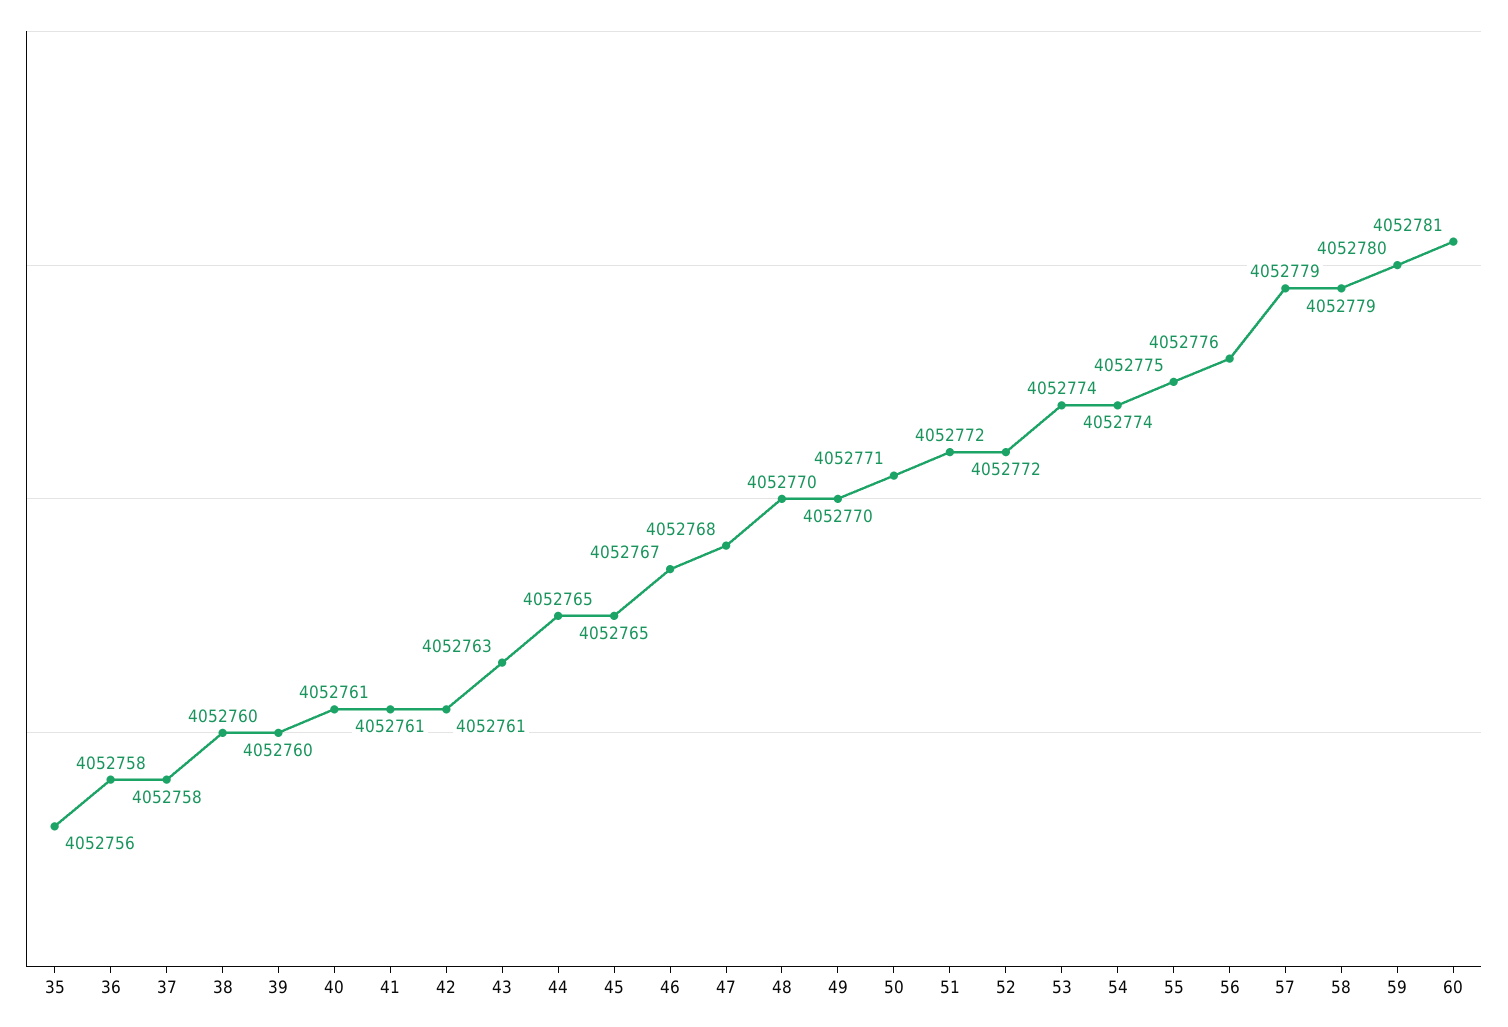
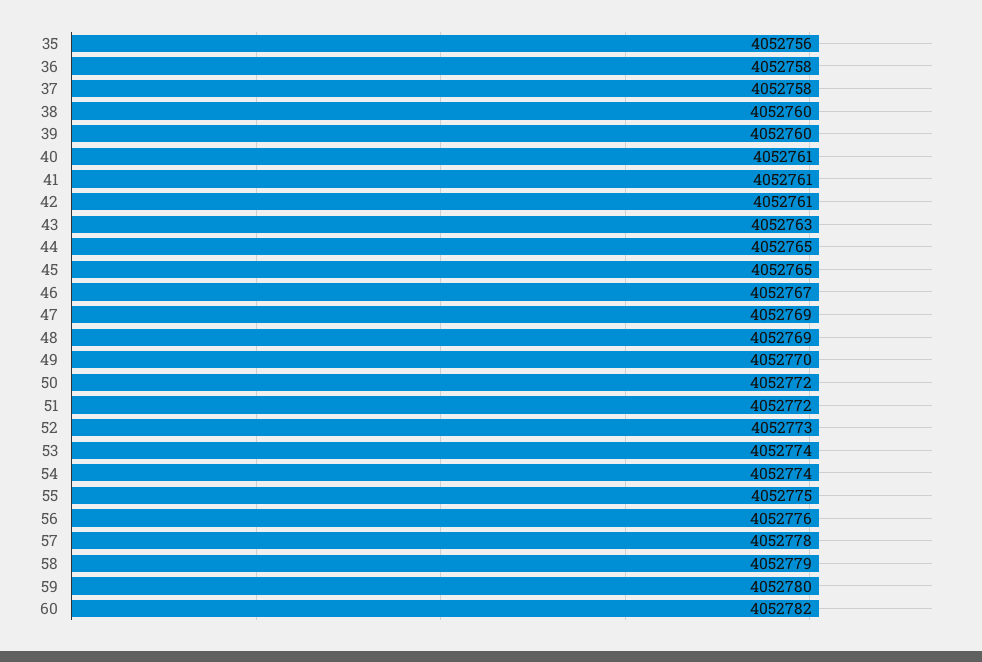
47: 4052768 -> 4052769
48: 4052770 -> 4052769
50: 4052771 -> 4052772
52: 4052772 -> 4052773
57: 4052779 -> 4052778
60: 4052781 -> 4052782

